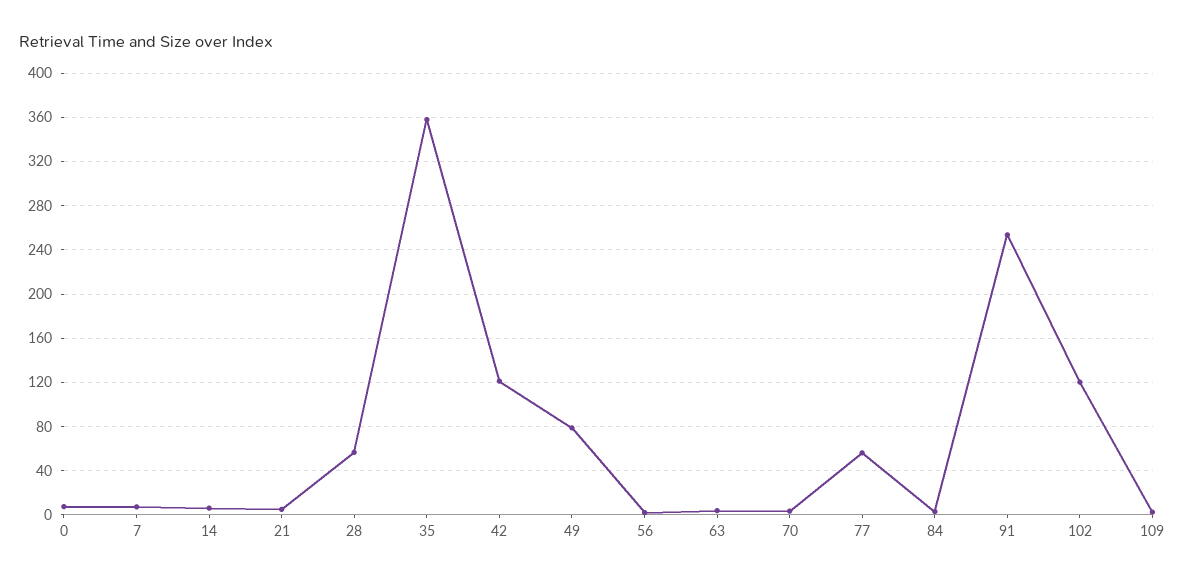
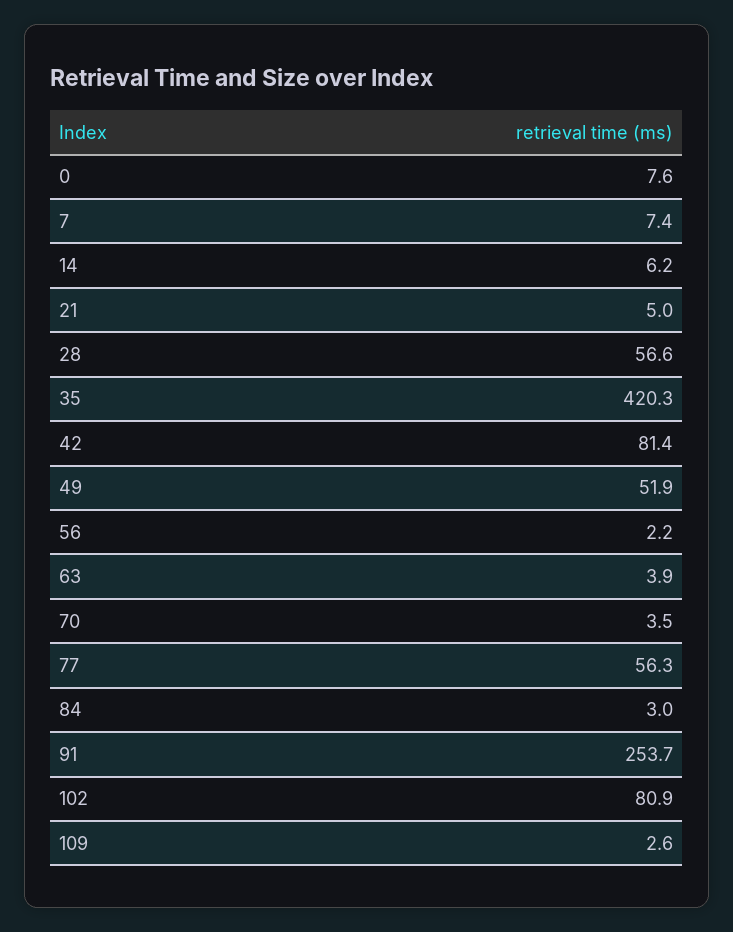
35: 360 -> 420.3
42: 120 -> 81.4
49: 80 -> 51.9
102: 120 -> 80.9

